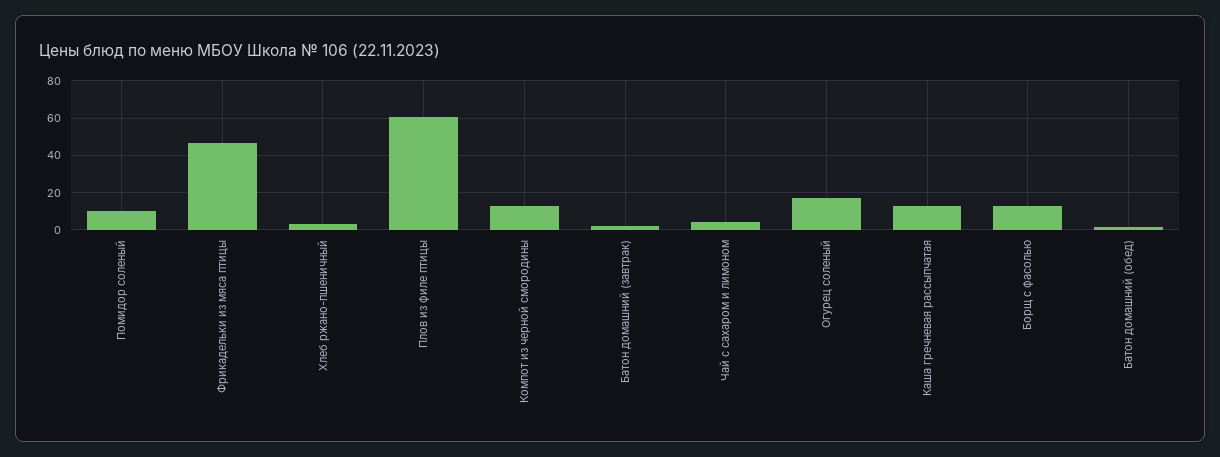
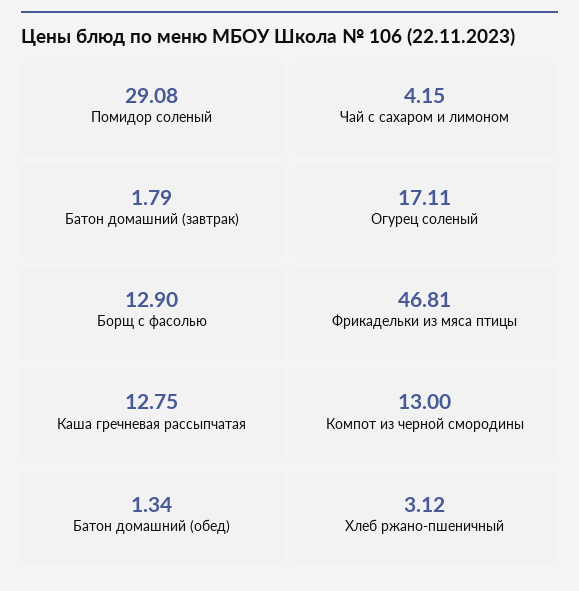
Помидор соленый: 10 -> 29.08
Плов из филе птицы: 60 -> none

